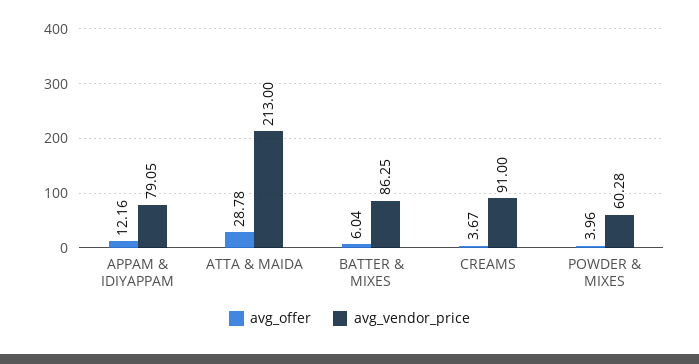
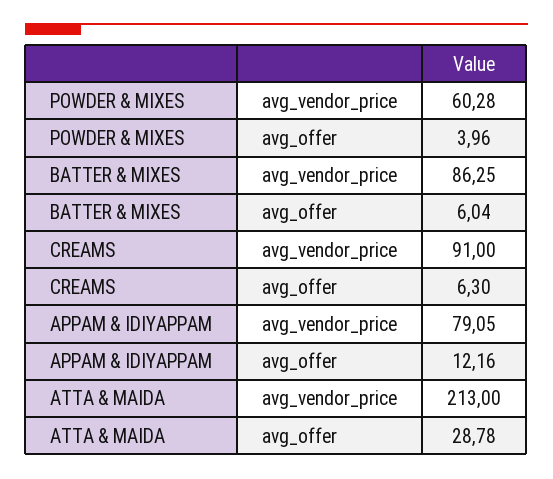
avg_offer, CREAMS: 3.67 -> 6.3

